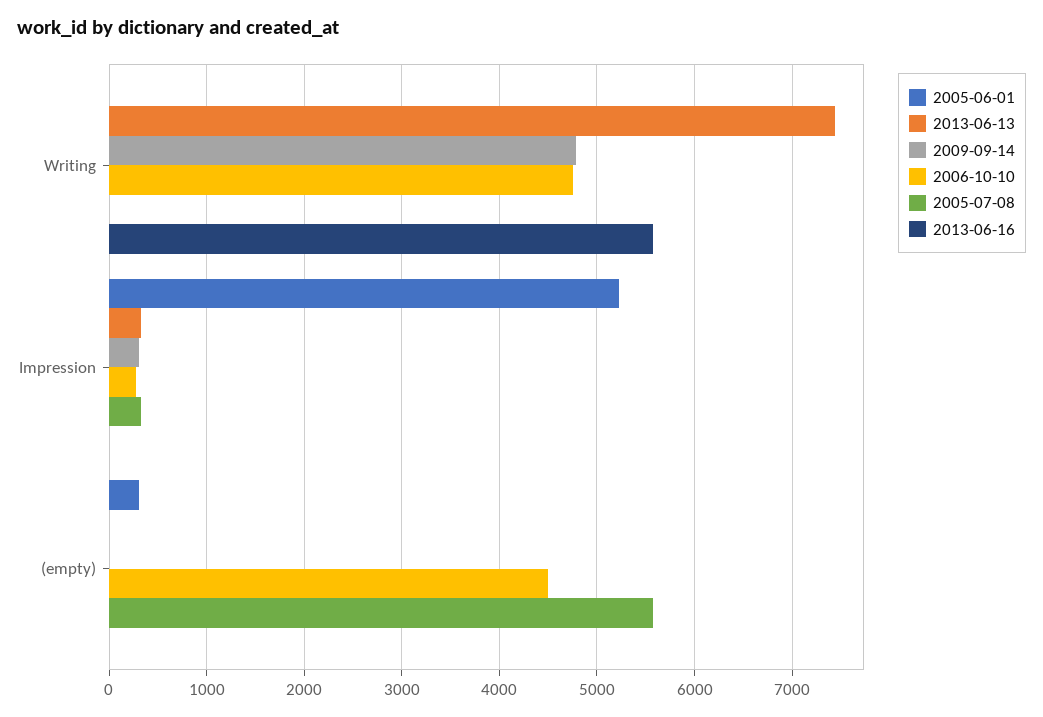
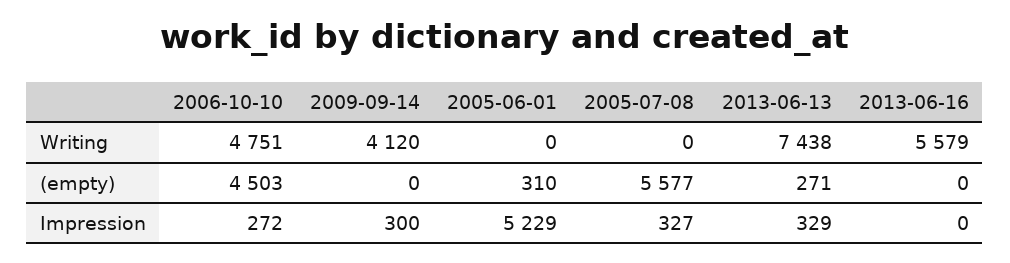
2009-09-14, Writing: 4800 -> 4120
2013-06-13, (empty): 0 -> 271

